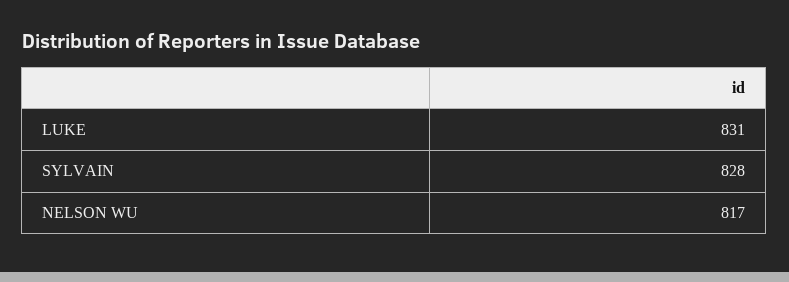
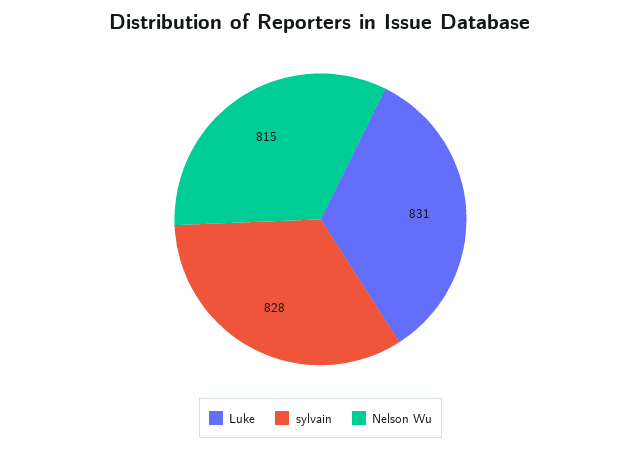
NELSON WU: 817 -> 815

